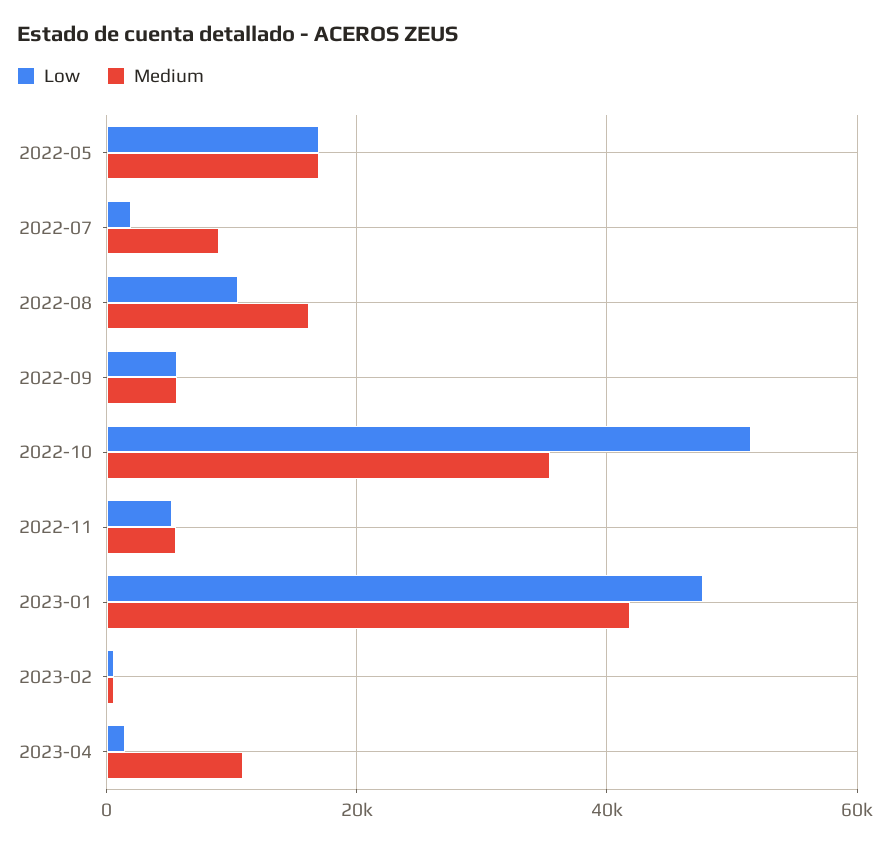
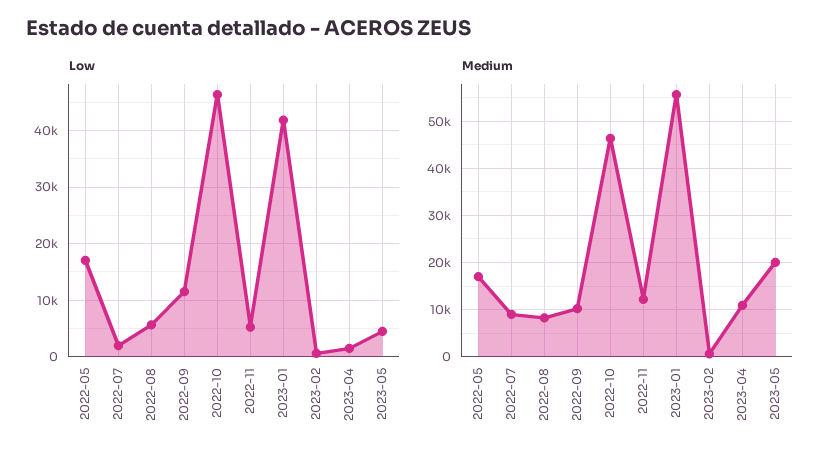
Low, 2022-08: 10000 -> 6000
Medium, 2022-08: 16000 -> 8000
Low, 2022-09: 6000 -> 12000
Medium, 2022-09: 6000 -> 10000
Low, 2022-10: 52000 -> 46000
Medium, 2022-10: 36000 -> 46000
Medium, 2022-11: 6000 -> 12000
Low, 2023-01: 48000 -> 42000
Medium, 2023-01: 42000 -> 56000
Low, 2023-05: none -> 4000
Medium, 2023-05: none -> 20000

